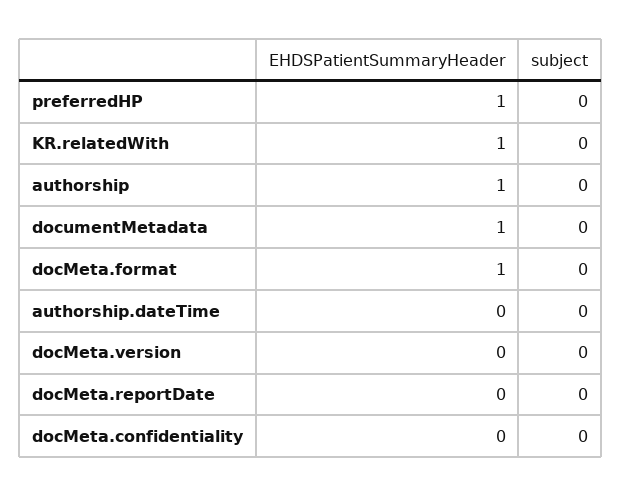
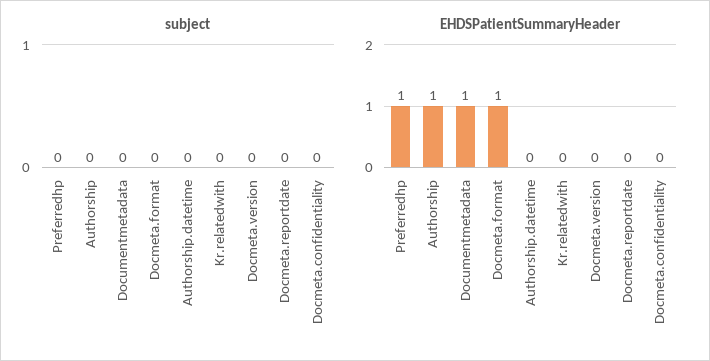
EHDSPatientSummaryHeader, KR.relatedWith: 1 -> 0

